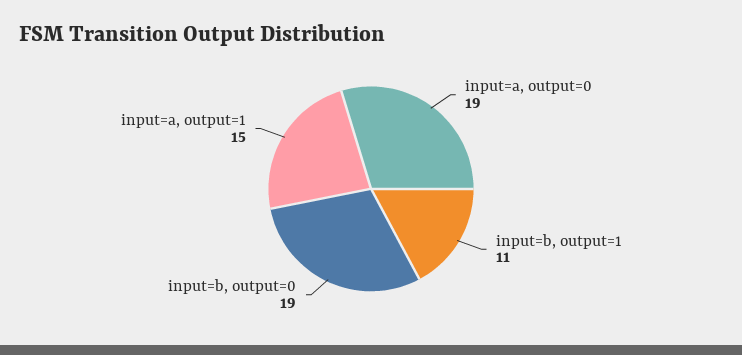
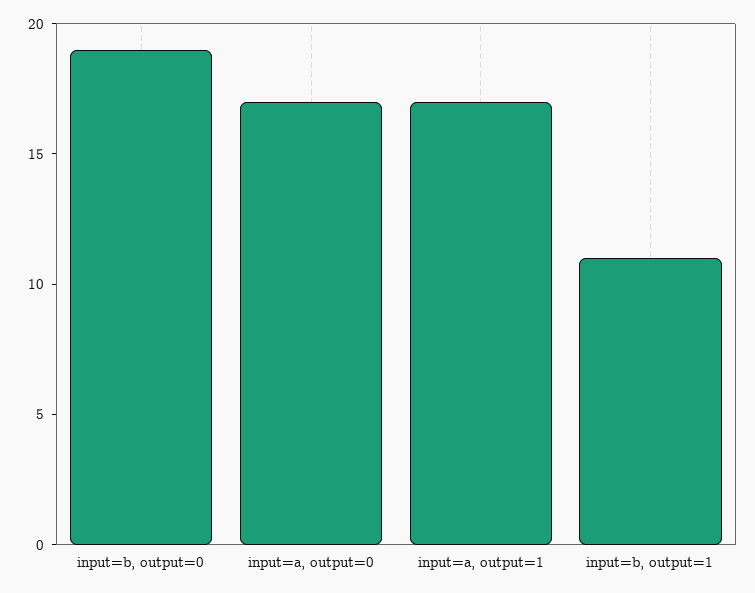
input=a, output=0: 19 -> 17
input=a, output=1: 15 -> 17

